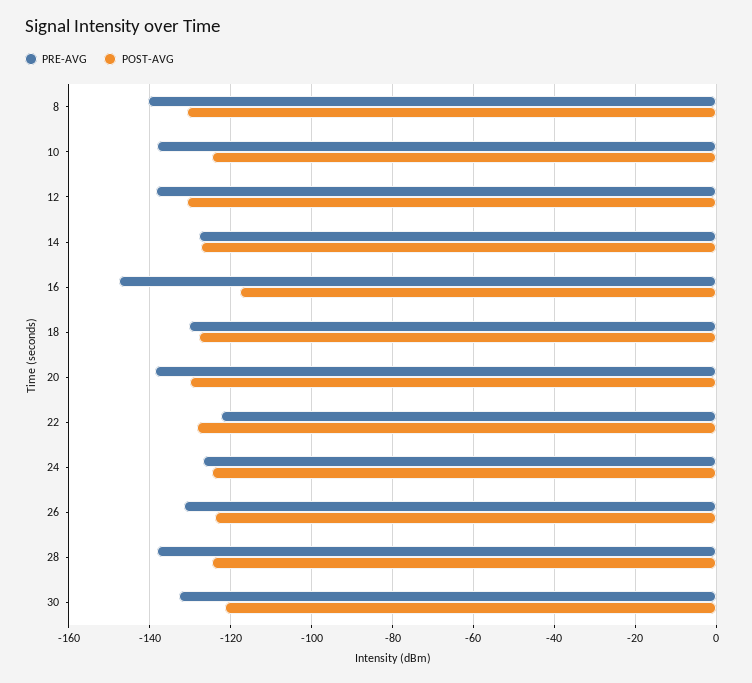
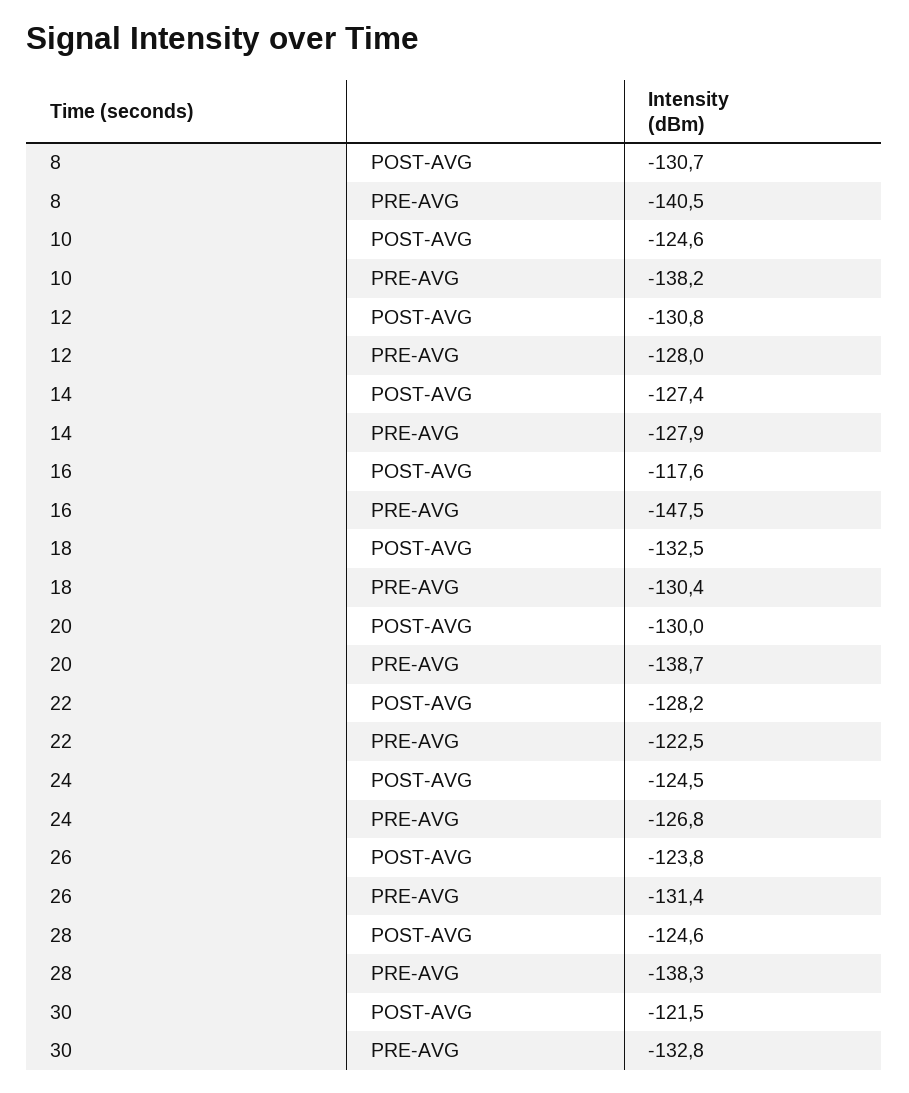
PRE-AVG, 12: -138 -> -128
POST-AVG, 18: -128 -> -132.5

